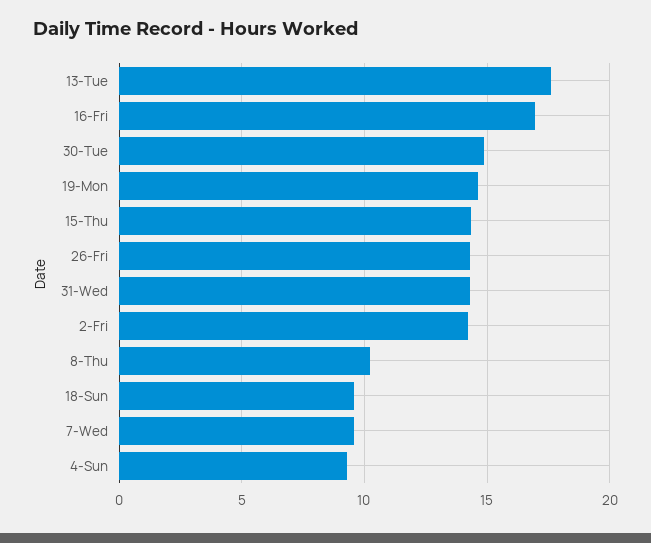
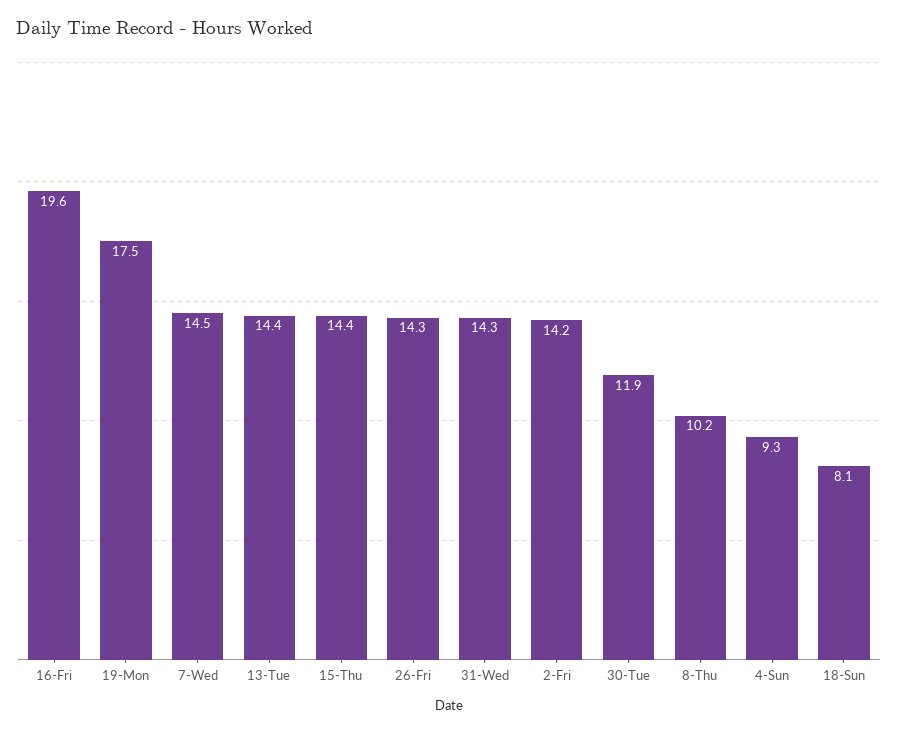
13-Tue: 17.5 -> 14.4
16-Fri: 17 -> 19.6
30-Tue: 15 -> 11.9
19-Mon: 14.5 -> 17.5
18-Sun: 9.5 -> 8.1
7-Wed: 9.5 -> 14.5

